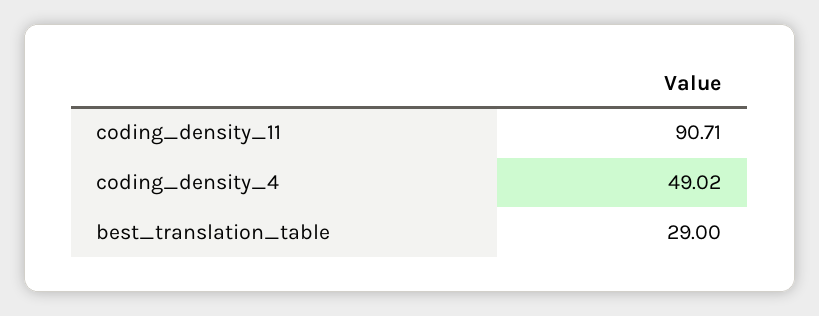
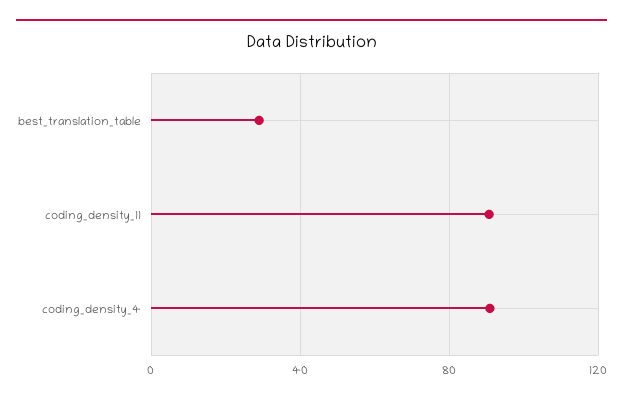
coding_density_4: 49.02 -> 90

